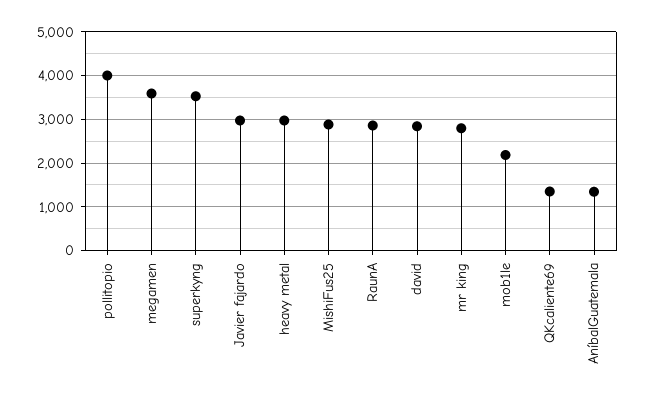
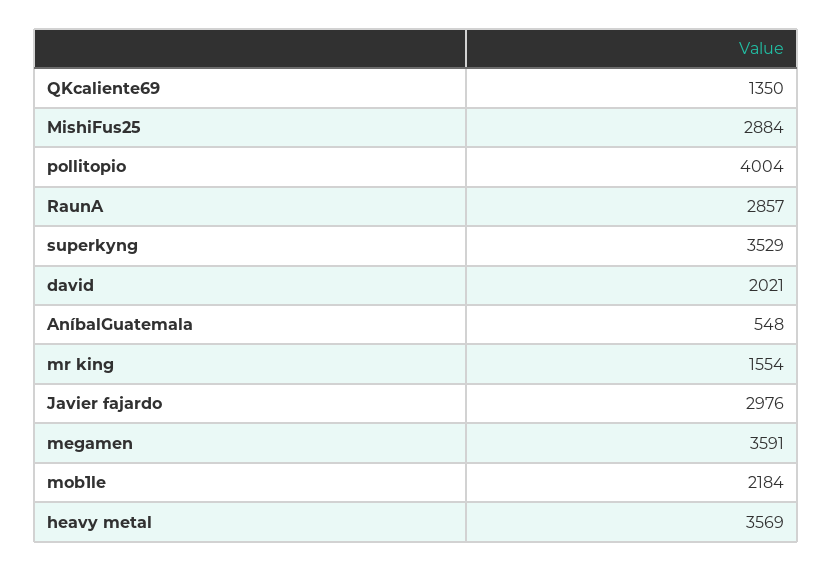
heavy metal: 3000 -> 3569
david: 2800 -> 2021
mr king: 2800 -> 1554
AníbalGuatemala: 1400 -> 548

